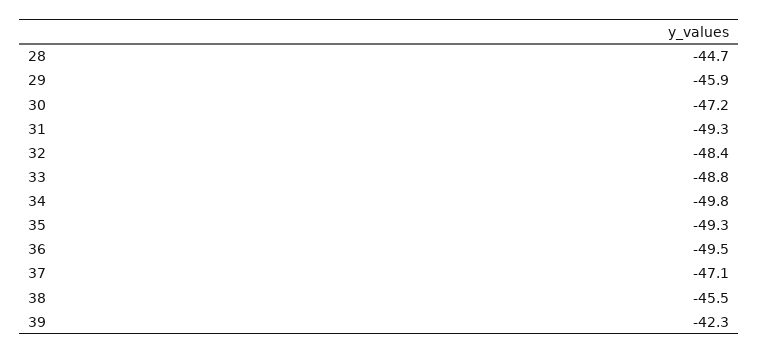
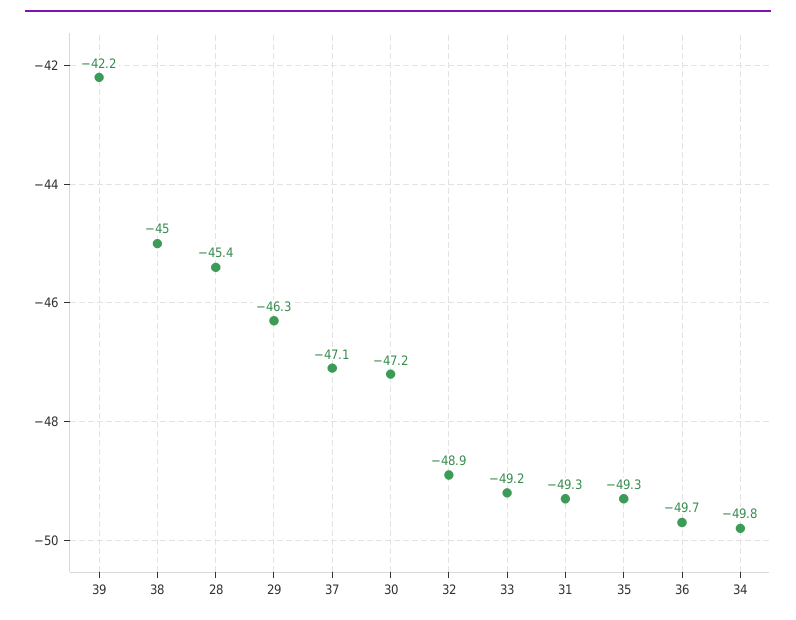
28: -44.7 -> -45.4
29: -45.9 -> -46.3
32: -48.4 -> -48.9
33: -48.8 -> -49.2
36: -49.5 -> -49.7
38: -45.5 -> -45
39: -42.3 -> -42.2

